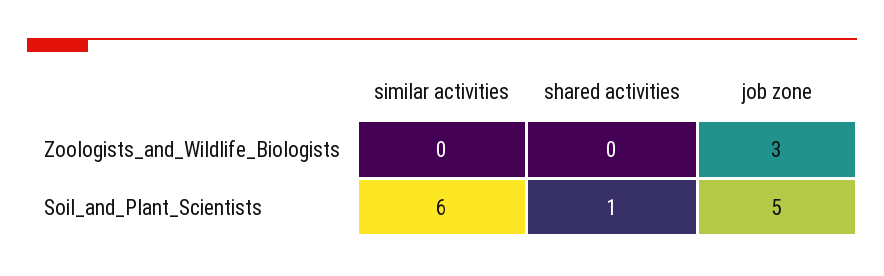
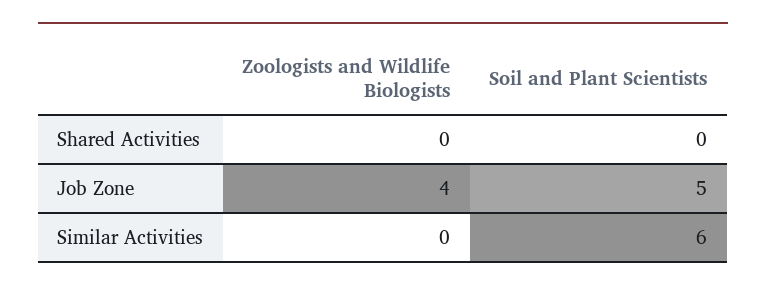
job zone, Zoologists_and_Wildlife_Biologists: 3 -> 4
shared activities, Soil_and_Plant_Scientists: 1 -> 0

